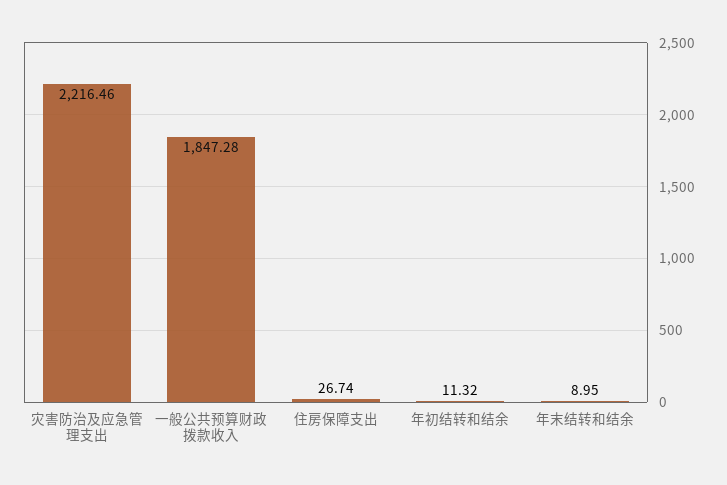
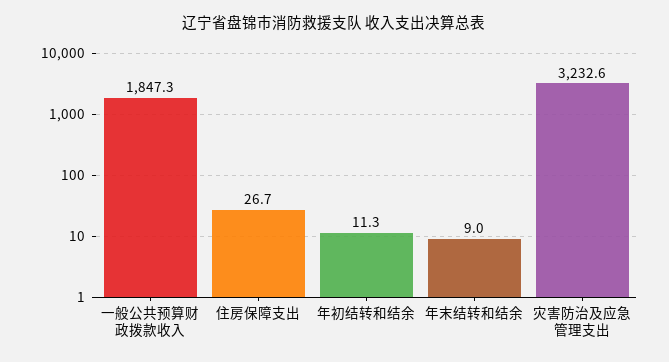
灾害防治及应急管理支出: 2216.46 -> 3232.6

